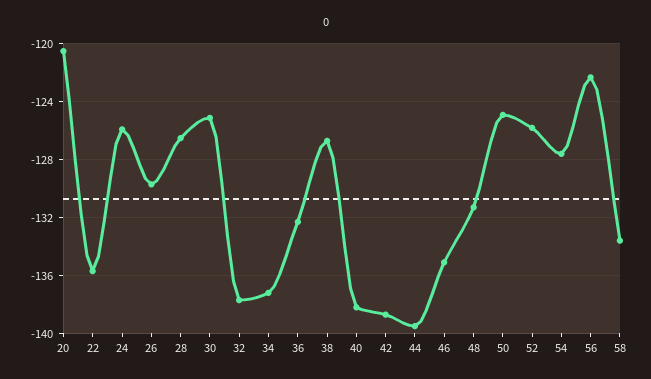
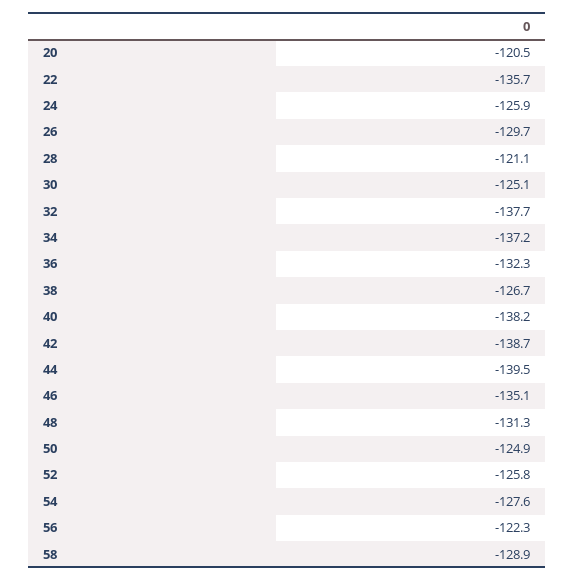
28: -126.5 -> -121.1
58: -133.5 -> -128.9

